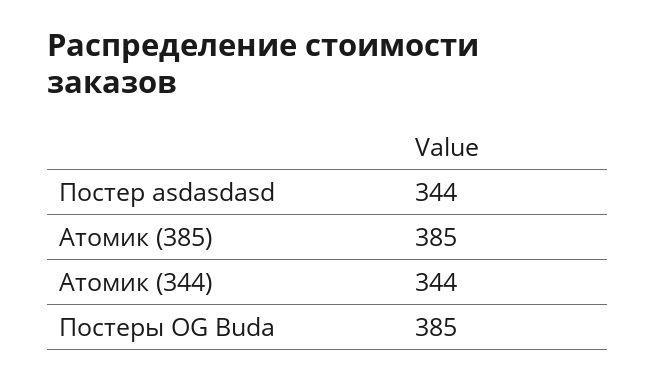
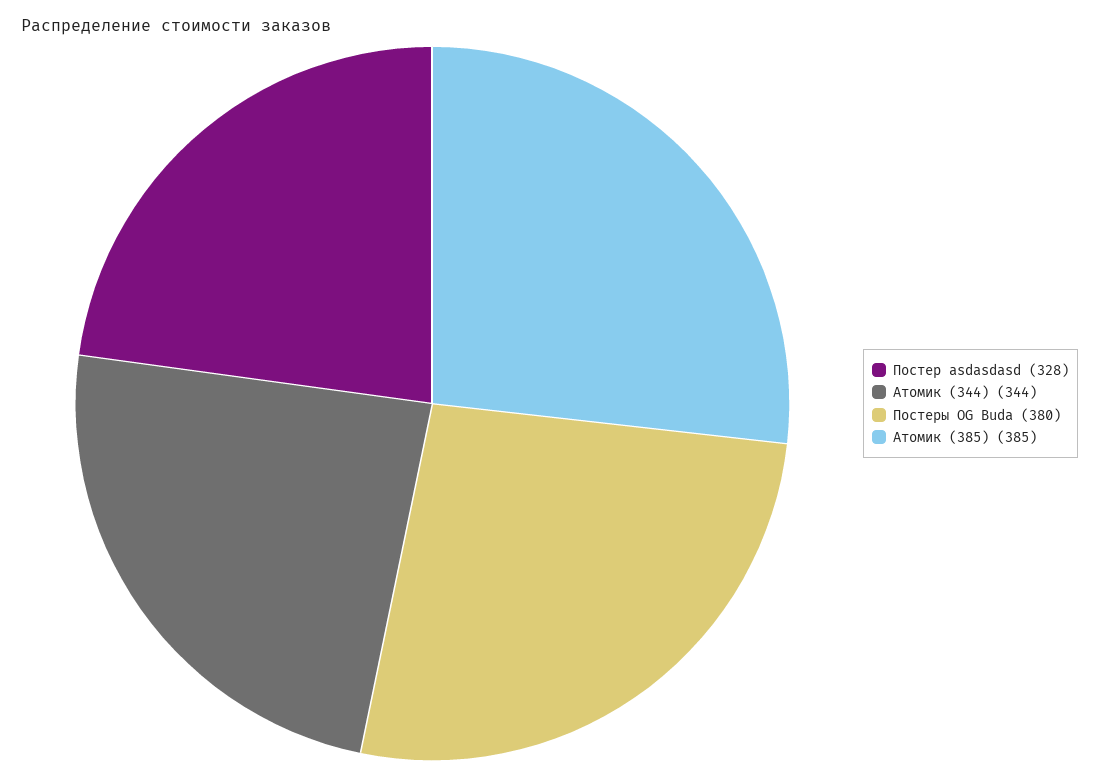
Постер asdasdasd: 344 -> 328
Постеры OG Buda: 385 -> 380

